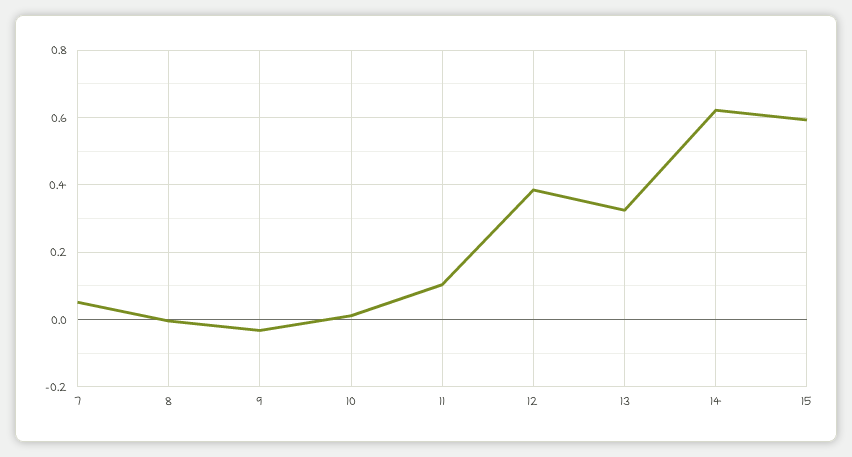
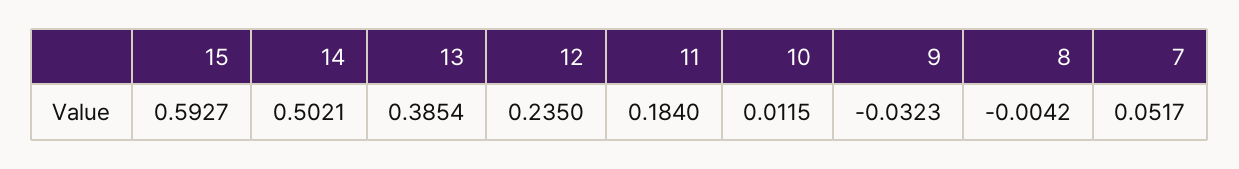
11: 0.1 -> 0.184
12: 0.38 -> 0.235
13: 0.32 -> 0.3854
14: 0.62 -> 0.5021

